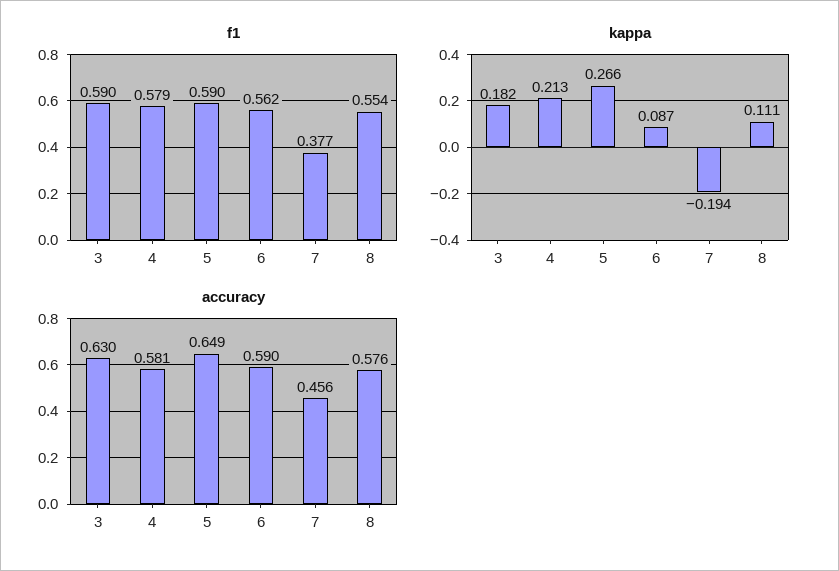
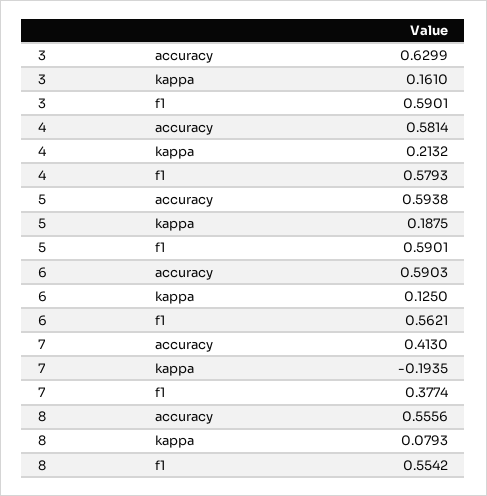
kappa, 3: 0.182 -> 0.161
kappa, 5: 0.266 -> 0.1875
kappa, 6: 0.087 -> 0.125
kappa, 8: 0.111 -> 0.0793
accuracy, 5: 0.649 -> 0.5938
accuracy, 7: 0.456 -> 0.413
accuracy, 8: 0.576 -> 0.5556

